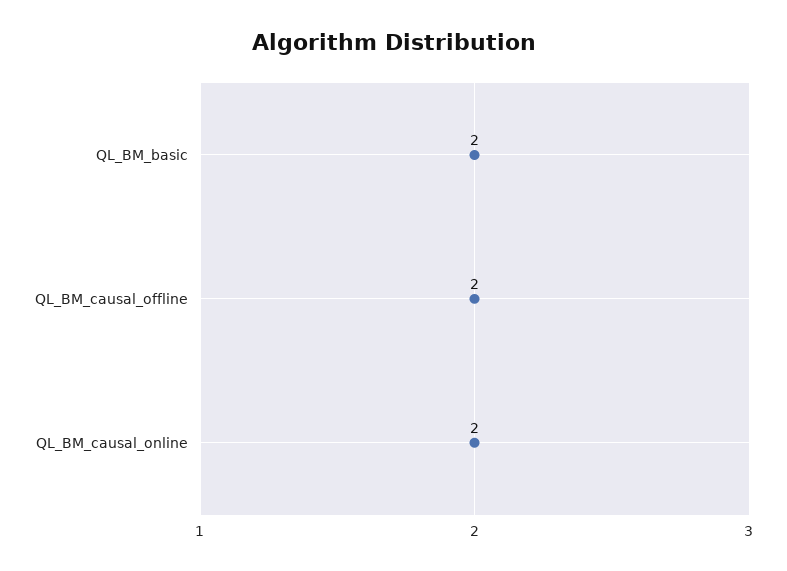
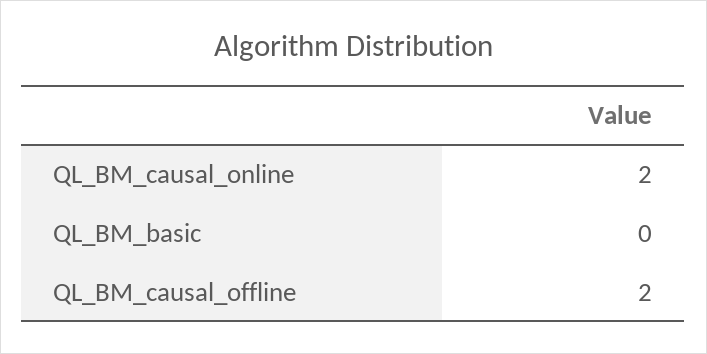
QL_BM_basic: 2 -> 0

